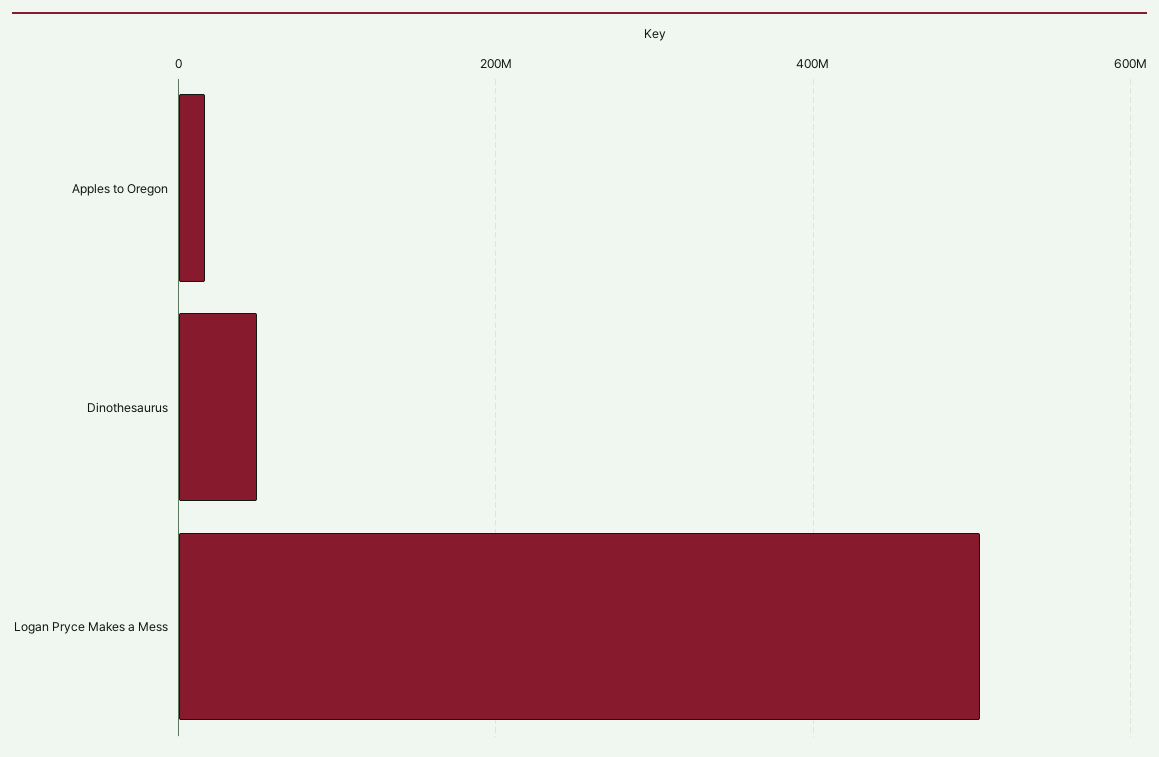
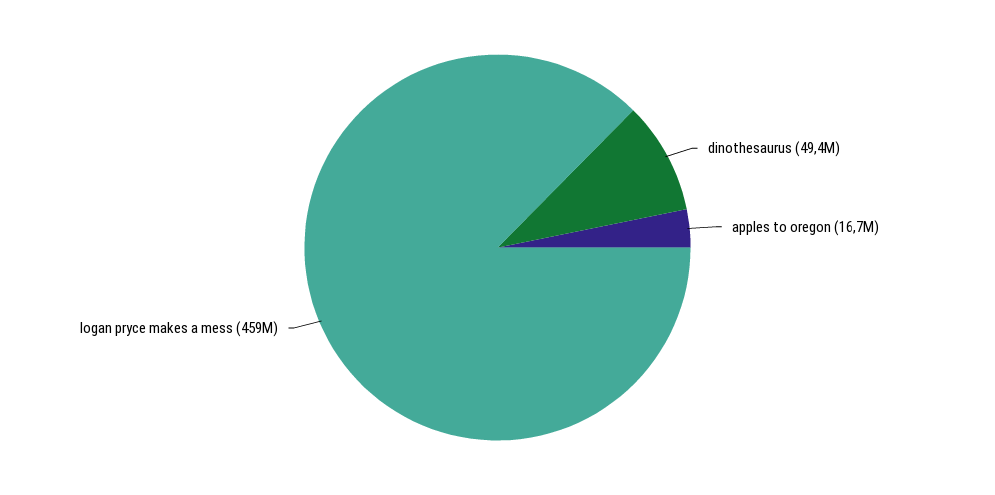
Logan Pryce Makes a Mess: 500000000 -> 459000000

